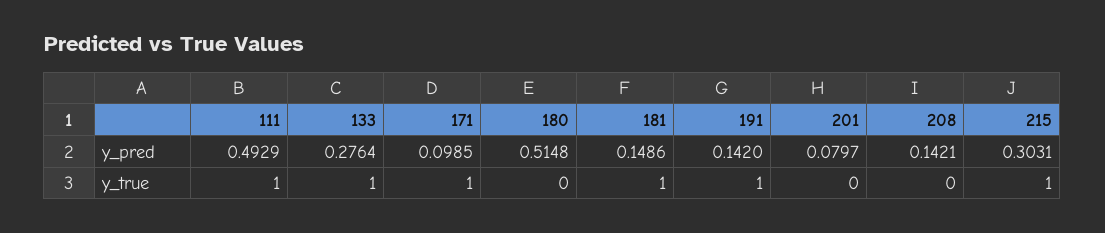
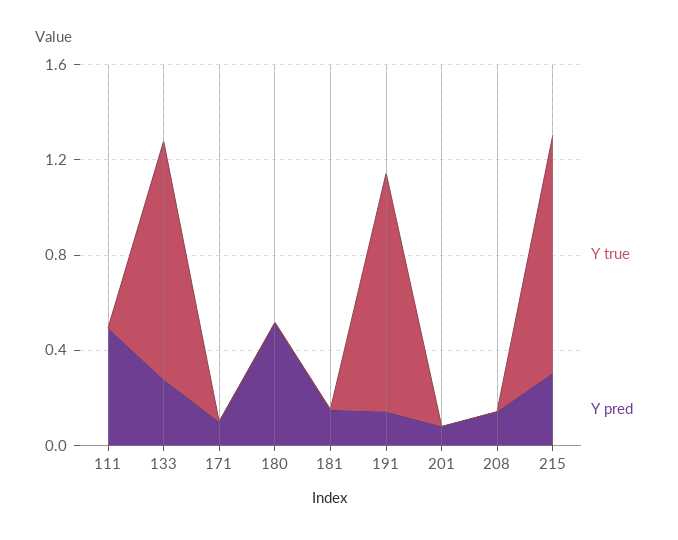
y_true, 111: 1 -> 0
y_true, 171: 1 -> 0
y_true, 181: 1 -> 0

